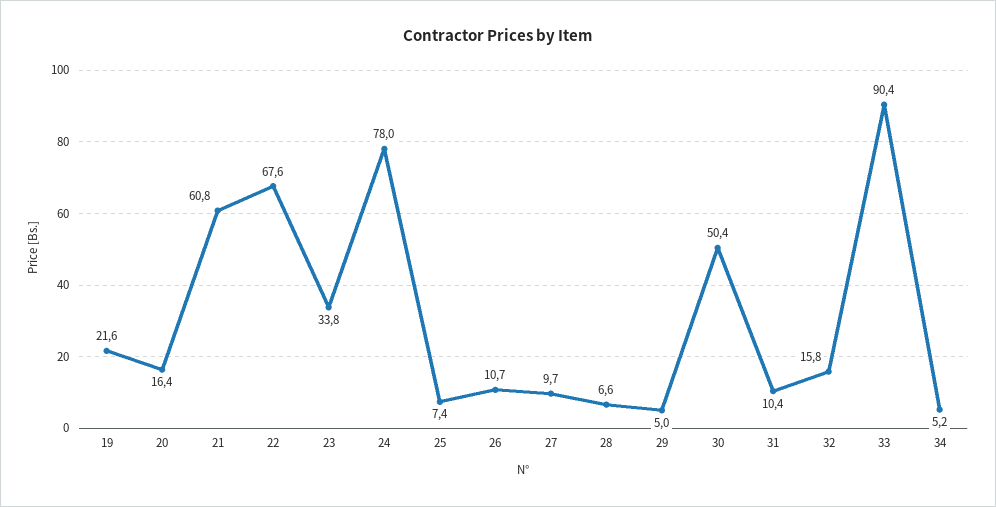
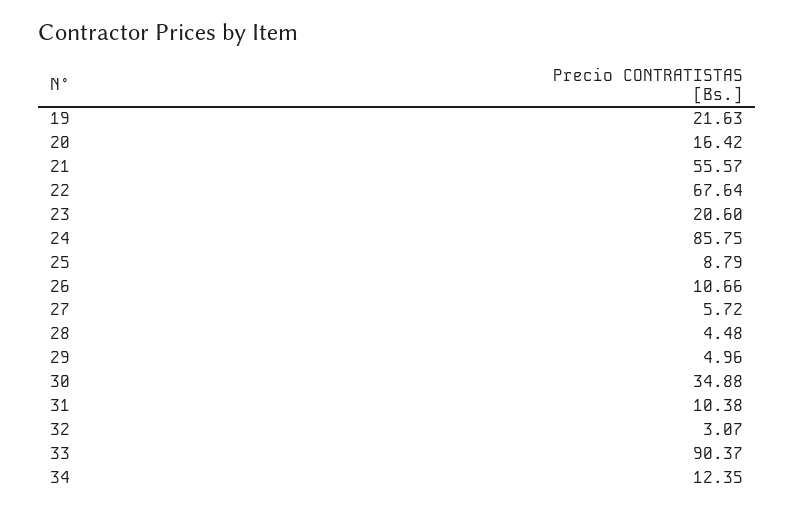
21: 60.8 -> 55.57
23: 33.8 -> 20.6
24: 78 -> 85.75
25: 7.4 -> 8.79
27: 9.7 -> 5.72
28: 6.6 -> 4.48
30: 50.4 -> 34.88
32: 15.8 -> 3.07
34: 5.2 -> 12.35

